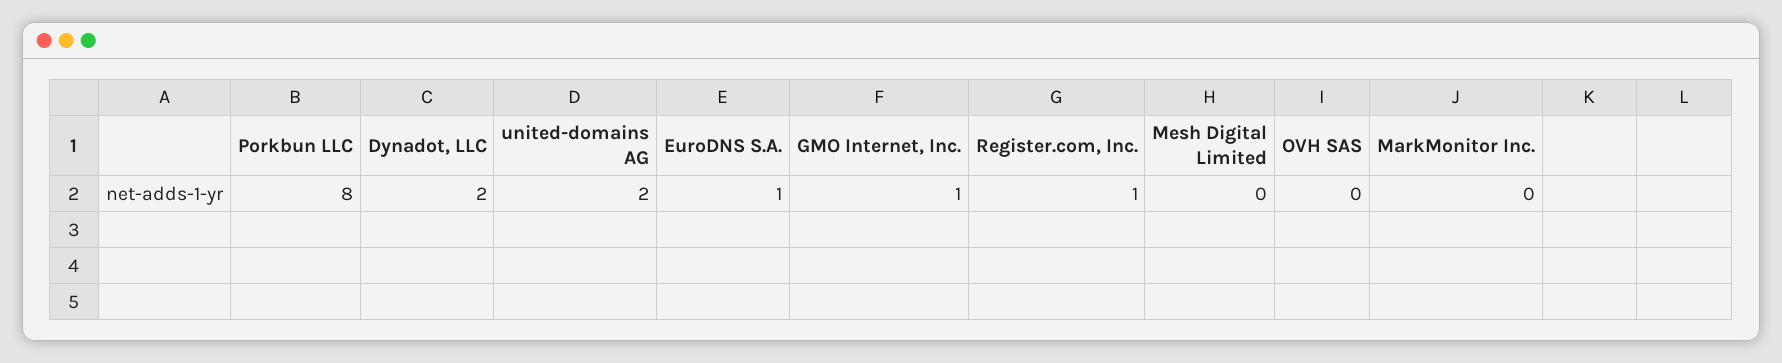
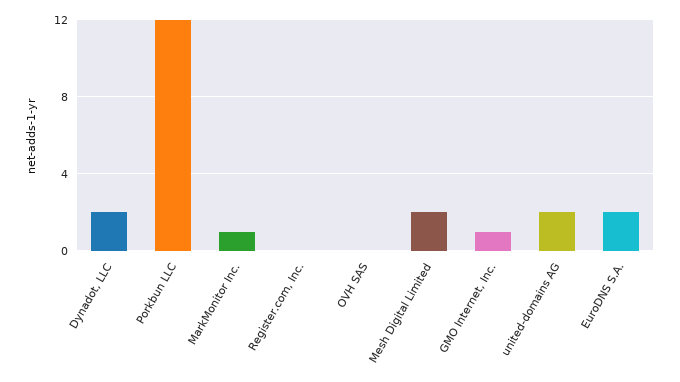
Porkbun LLC: 8 -> 12
EuroDNS S.A.: 1 -> 2
Register.com, Inc.: 1 -> 0
Mesh Digital Limited: 0 -> 2
MarkMonitor Inc.: 0 -> 1

